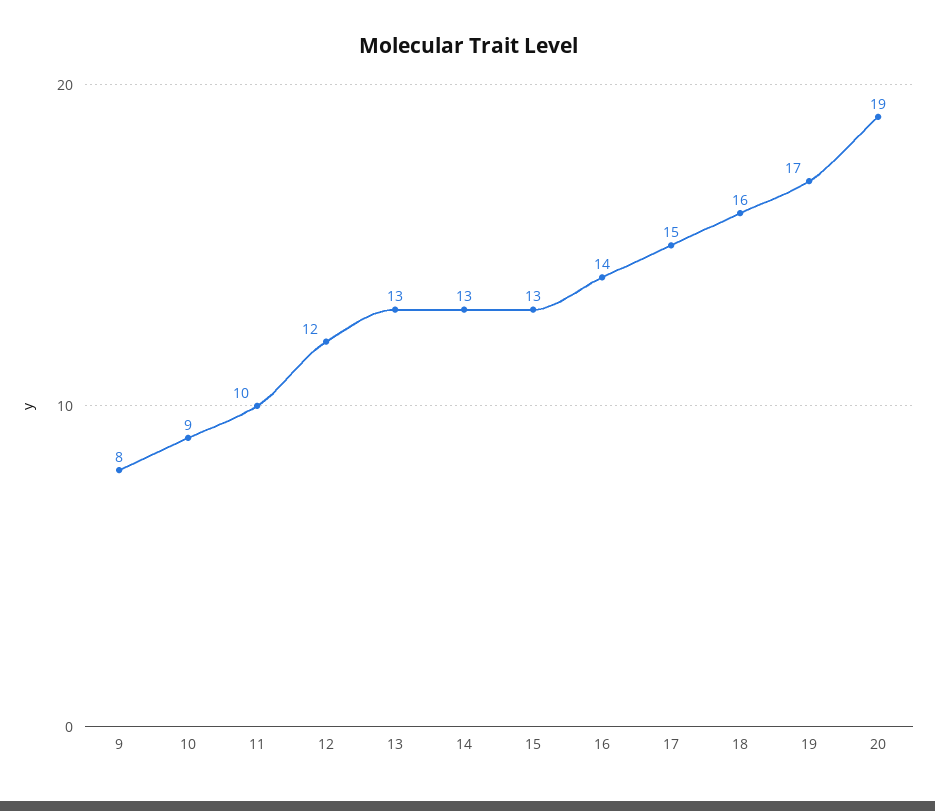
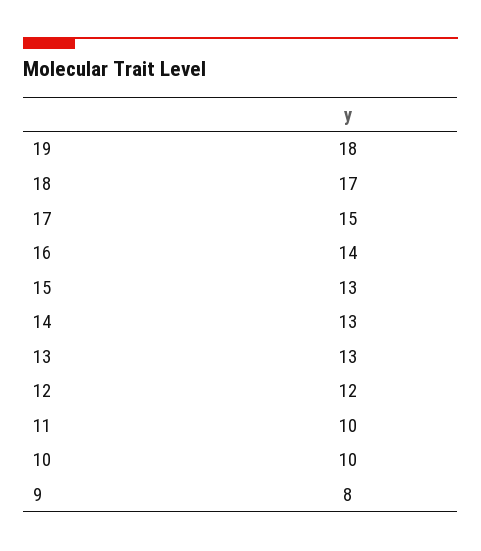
10: 9 -> 10
18: 16 -> 17
19: 17 -> 18
20: 19 -> none

